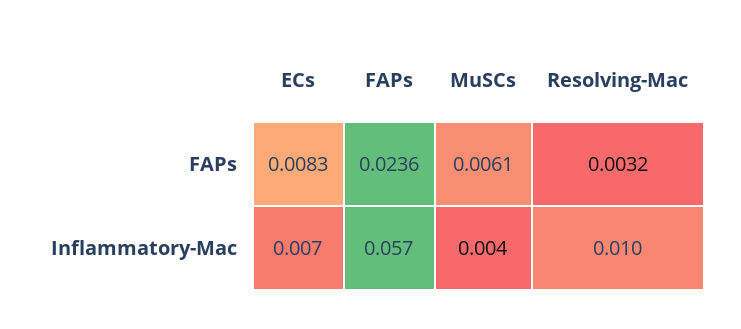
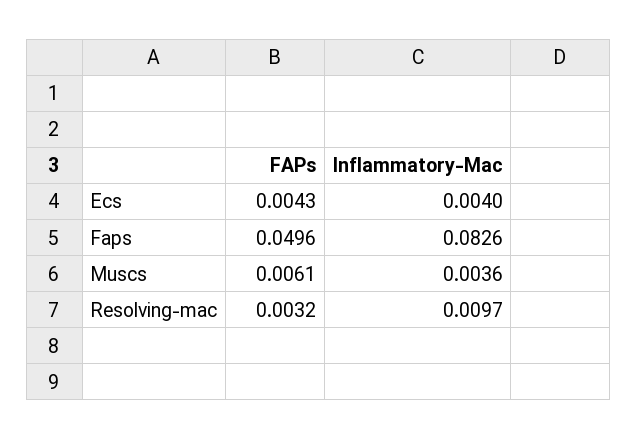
ECs, FAPs: 0.0083 -> 0.0043
FAPs, FAPs: 0.0236 -> 0.0496
ECs, Inflammatory-Mac: 0.007 -> 0.004
FAPs, Inflammatory-Mac: 0.057 -> 0.0826

